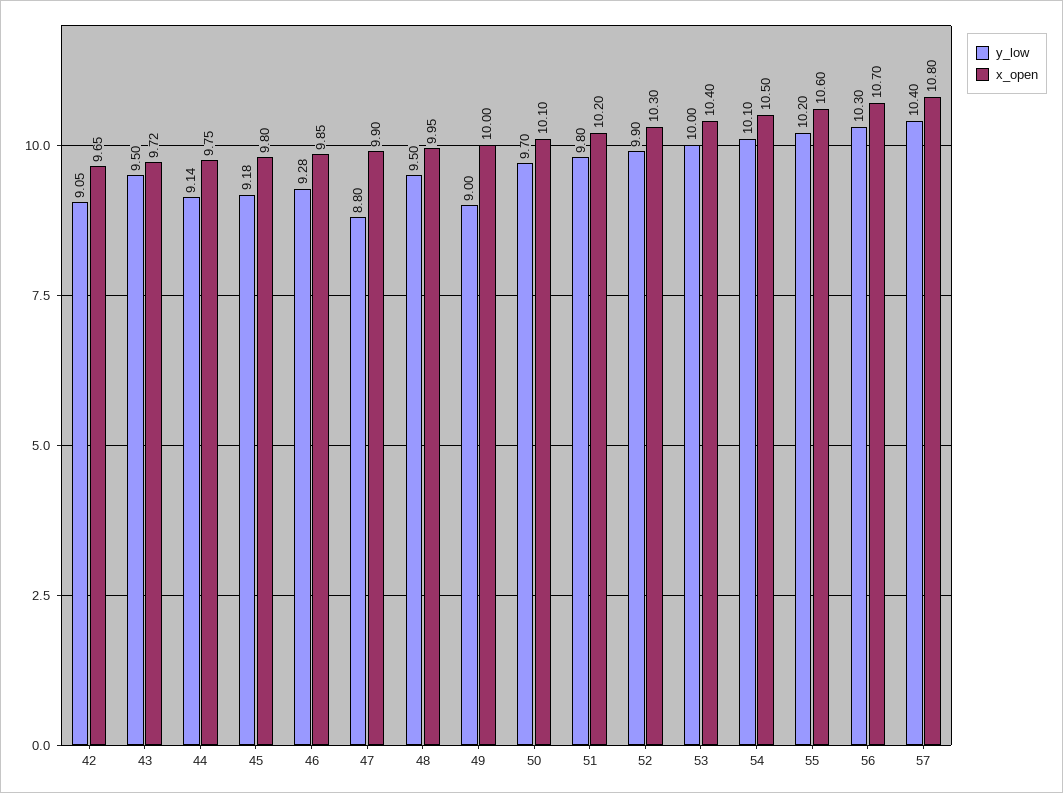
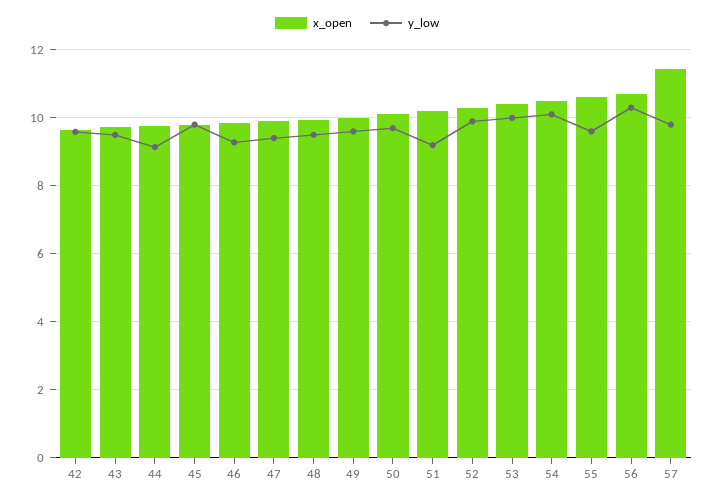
y_low, 42: 9.05 -> 9.6
y_low, 45: 9.18 -> 9.8
y_low, 47: 8.8 -> 9.4
y_low, 49: 9 -> 9.6
y_low, 51: 9.8 -> 9.2
y_low, 55: 10.2 -> 9.6
y_low, 57: 10.4 -> 9.8
x_open, 57: 10.8 -> 11.4

